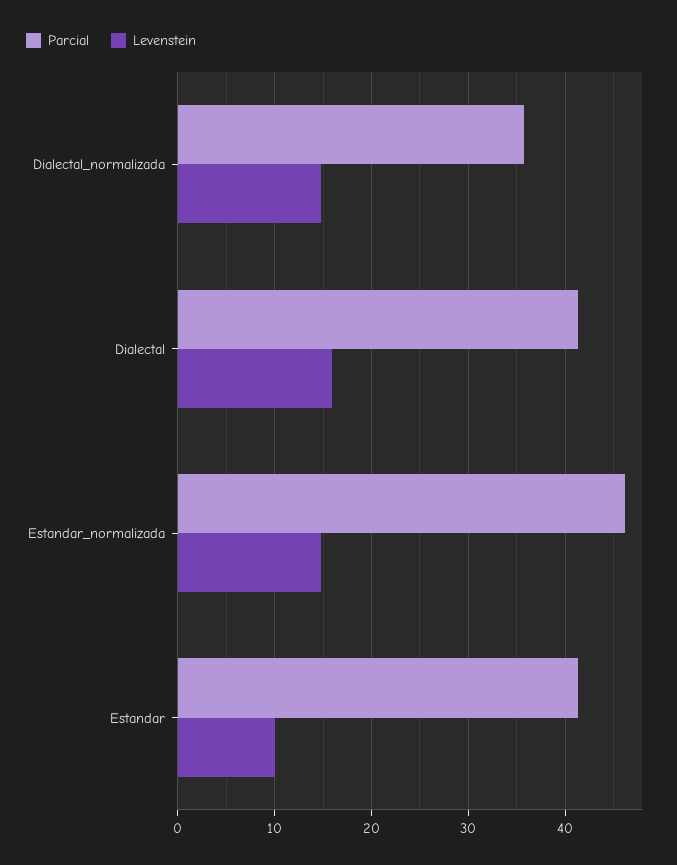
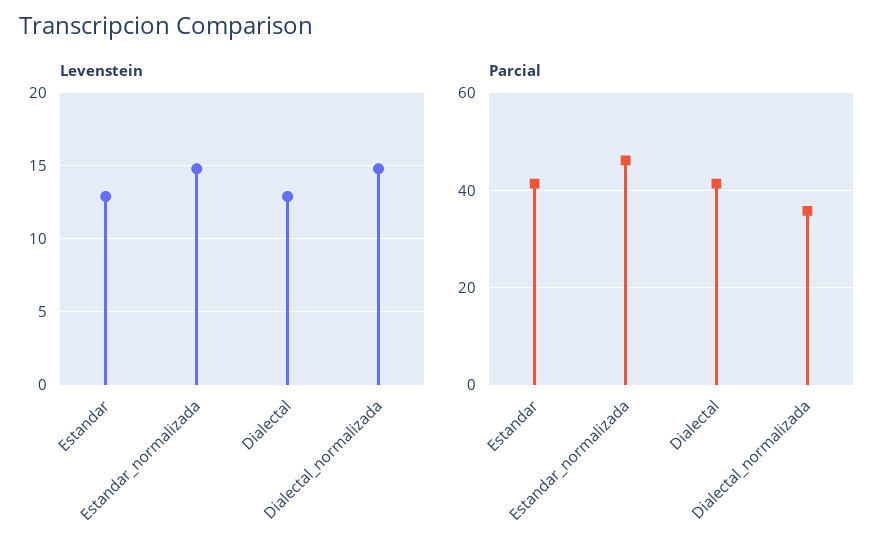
Levenstein, Dialectal: 16 -> 13
Levenstein, Estandar: 10 -> 13

